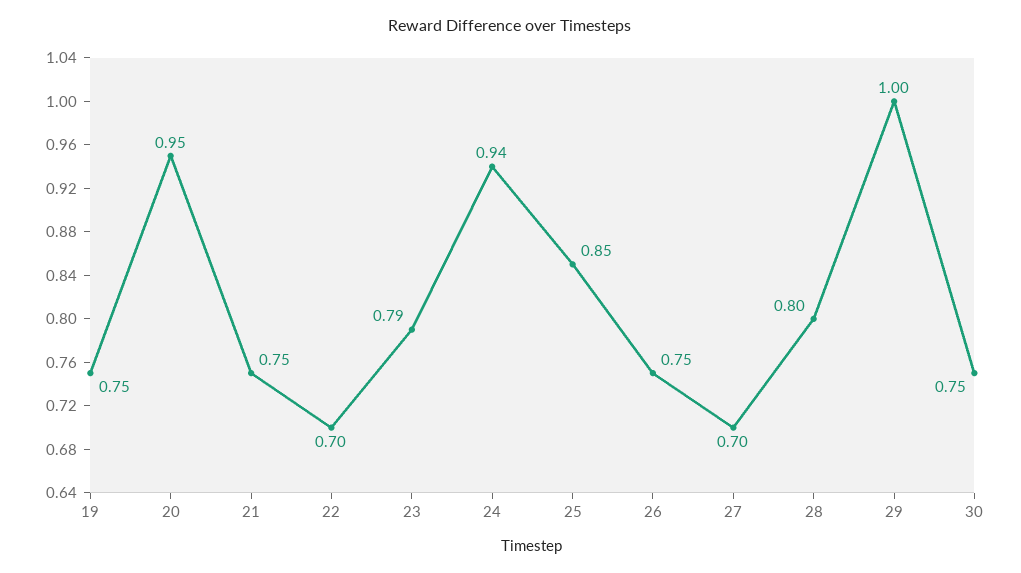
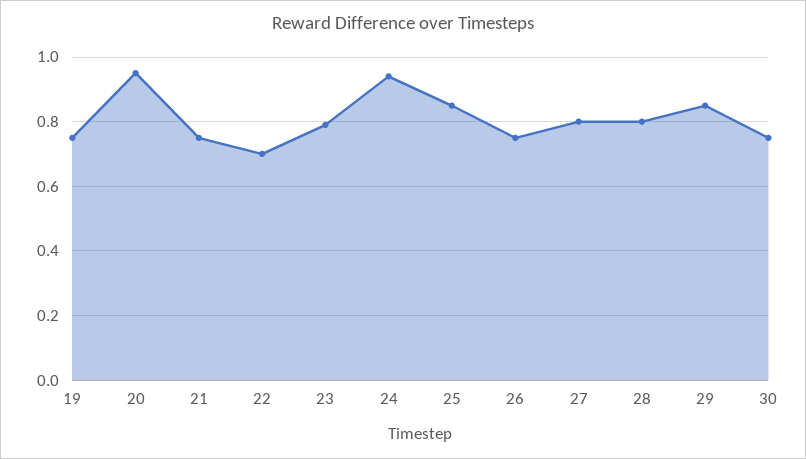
27: 0.7 -> 0.8
29: 1 -> 0.85

